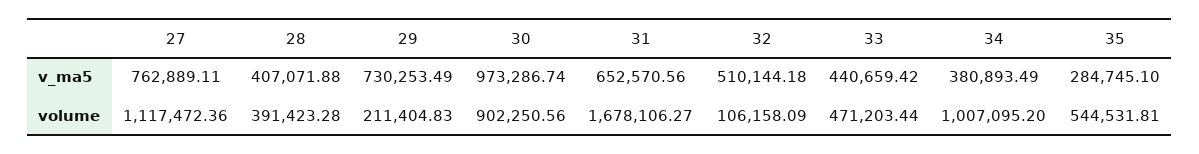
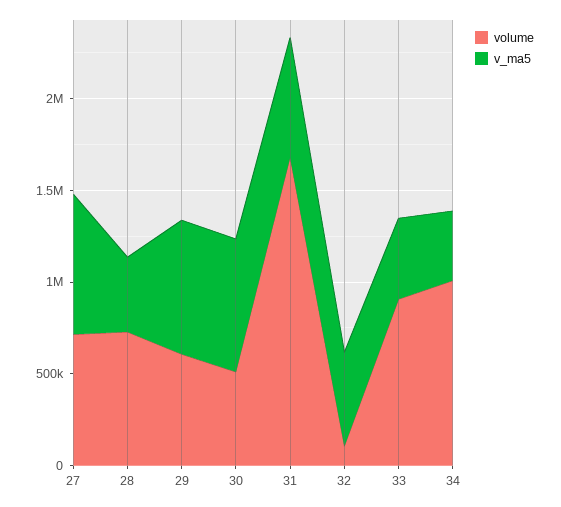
v_ma5, 30: 973286.74 -> 700000
v_ma5, 35: 284745.1 -> none
volume, 27: 1117472.36 -> 700000
volume, 28: 391423.28 -> 700000
volume, 29: 211404.83 -> 600000
volume, 30: 902250.56 -> 500000
volume, 33: 471203.44 -> 900000
volume, 35: 544531.81 -> none

